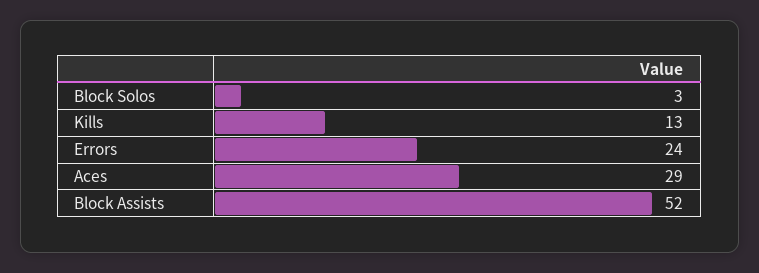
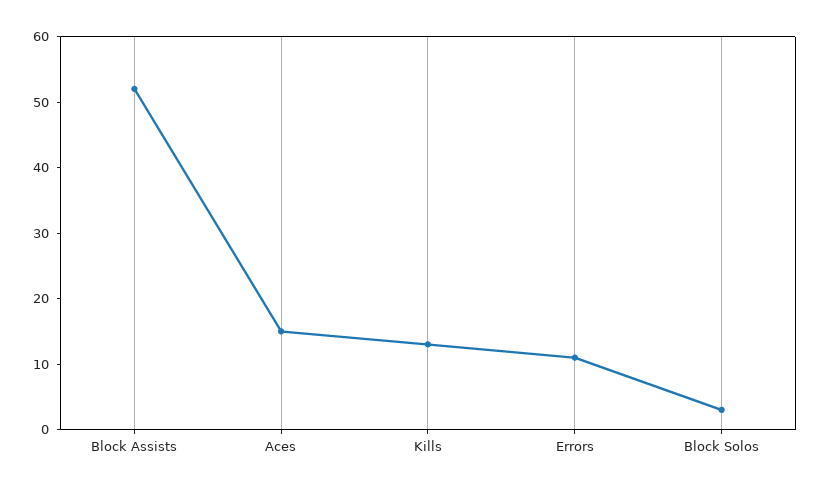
Errors: 24 -> 10
Aces: 29 -> 15

